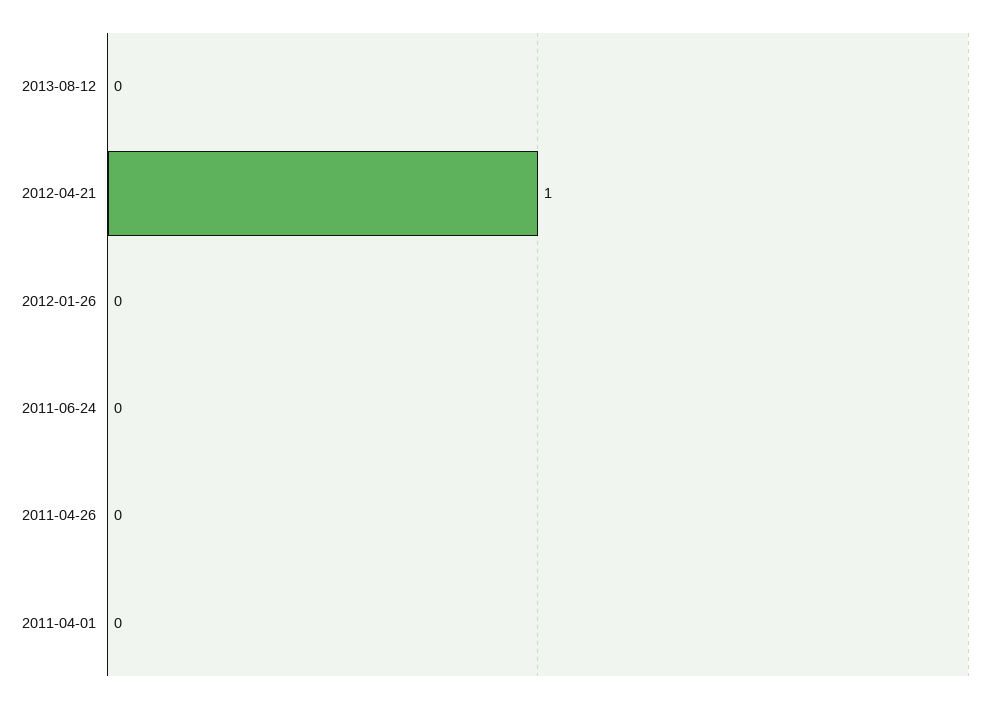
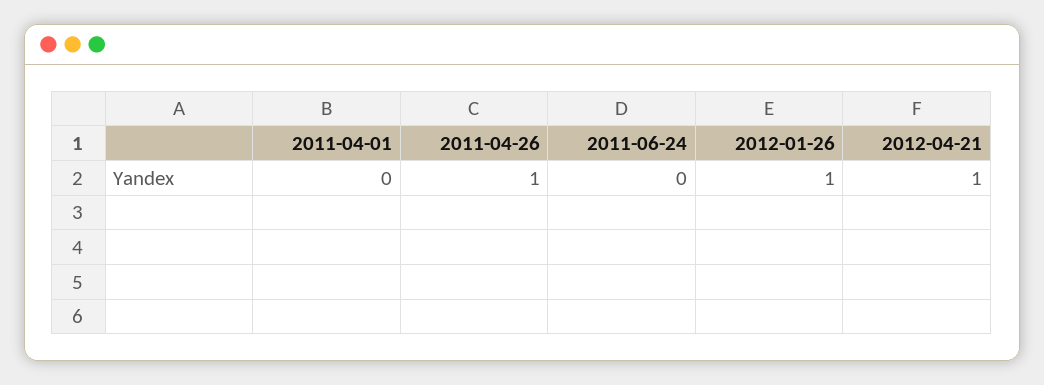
2013-08-12: 0 -> none
2012-01-26: 0 -> 1
2011-04-26: 0 -> 1

